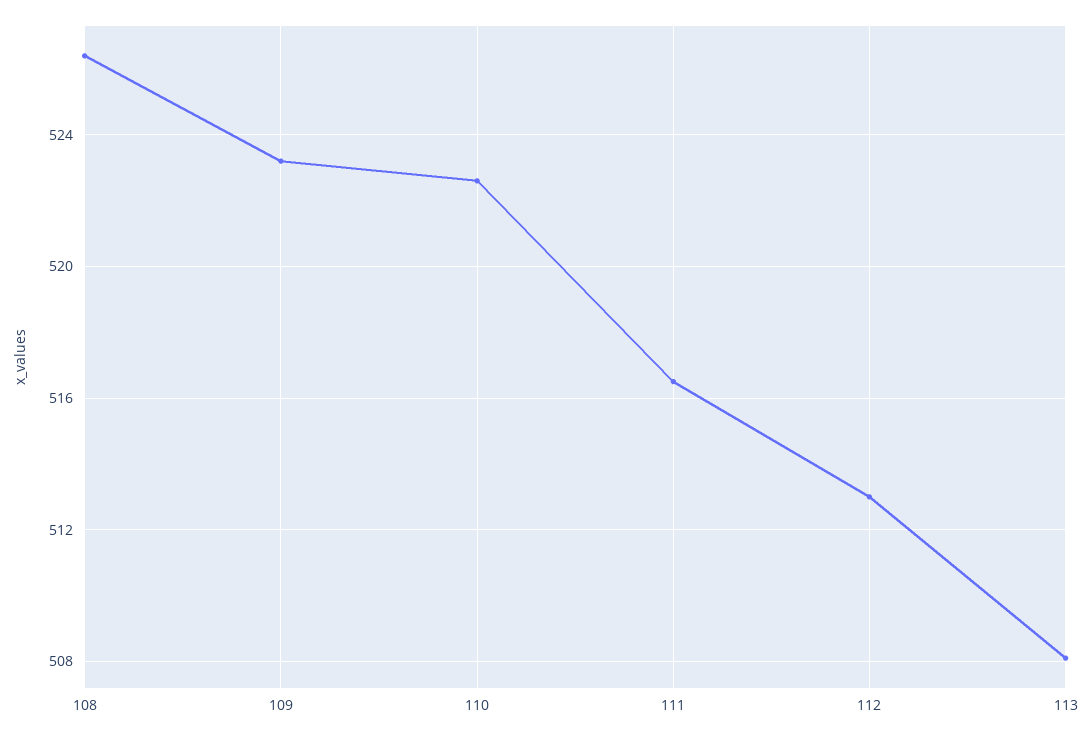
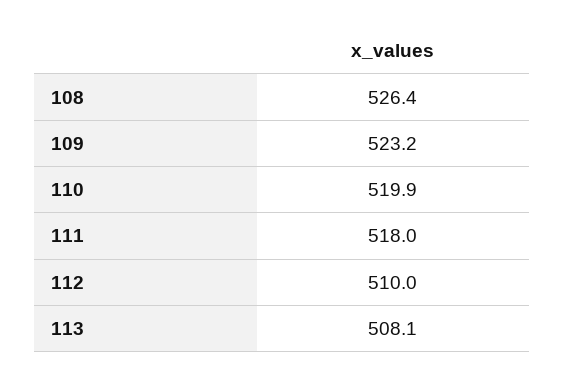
110: 522.5 -> 519.9
111: 516.5 -> 518
112: 513 -> 510

